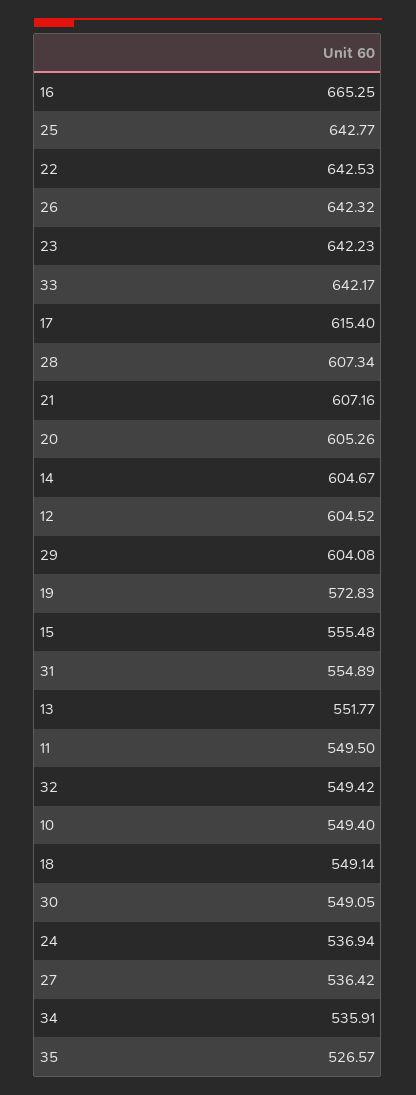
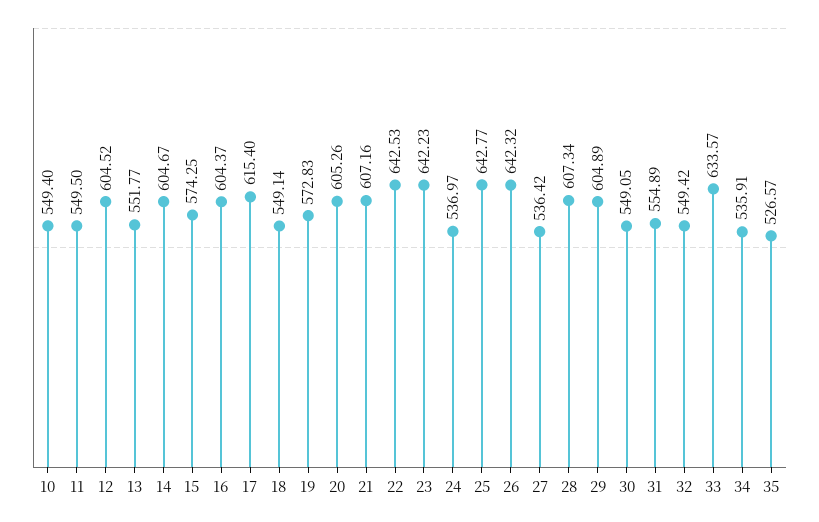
16: 665.25 -> 604.37
33: 642.17 -> 633.57
29: 604.08 -> 604.89
15: 555.48 -> 574.25
24: 536.94 -> 536.97

